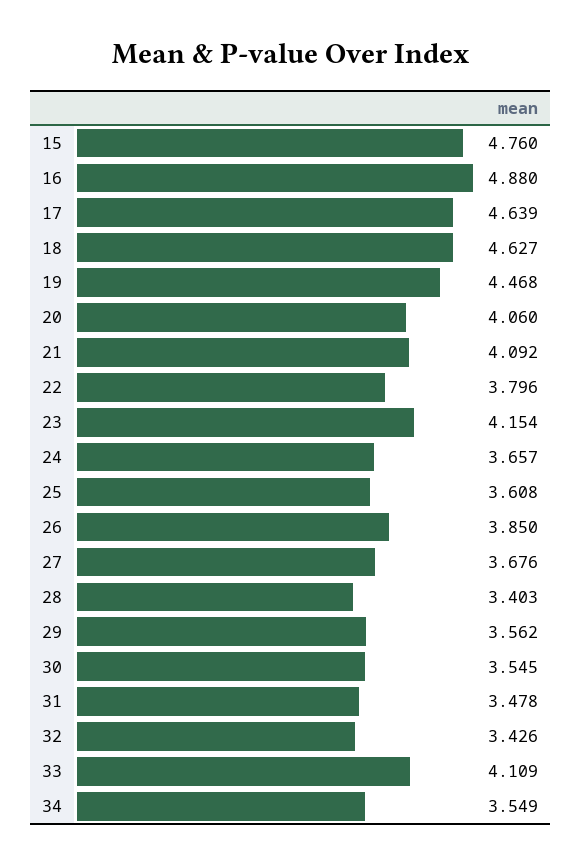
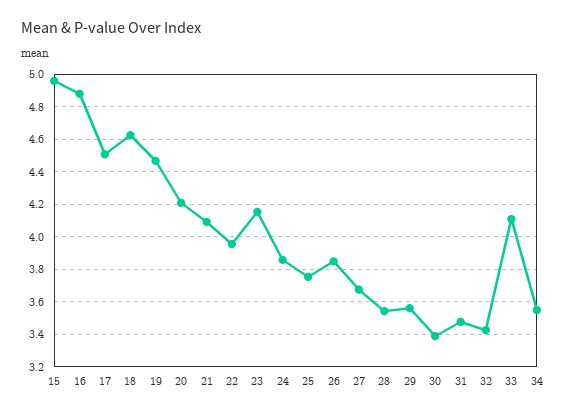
15: 4.76 -> 4.95
17: 4.639 -> 4.5
20: 4.06 -> 4.2
22: 3.796 -> 3.95
24: 3.657 -> 3.85
25: 3.608 -> 3.75
28: 3.403 -> 3.55
30: 3.545 -> 3.4

